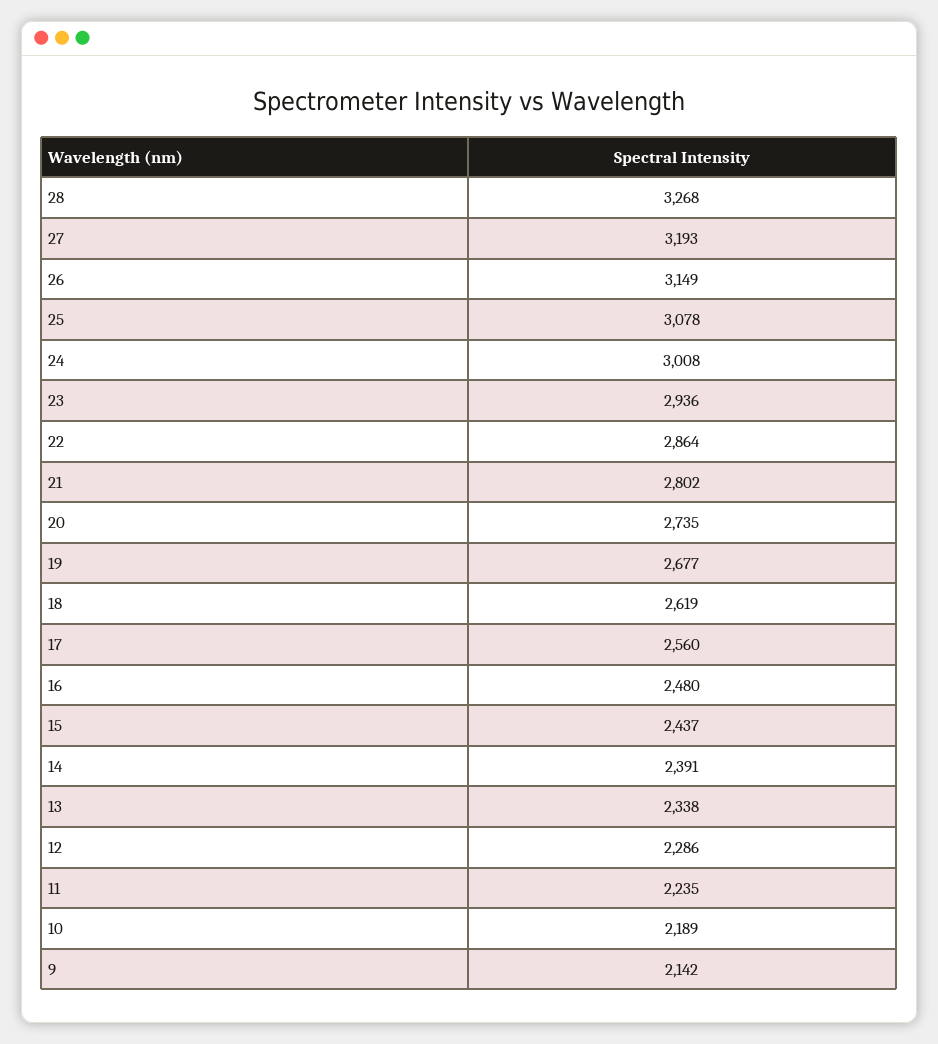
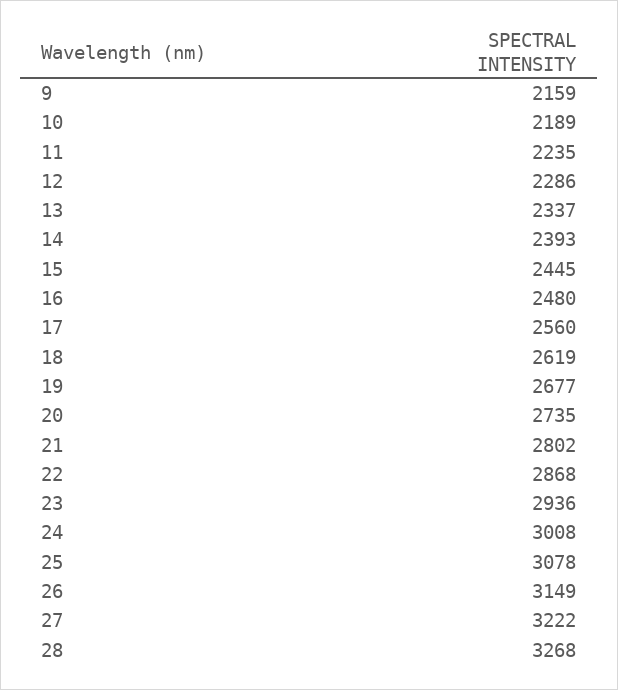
27: 3193 -> 3222
22: 2864 -> 2868
15: 2437 -> 2445
14: 2391 -> 2393
13: 2338 -> 2337
9: 2142 -> 2159

